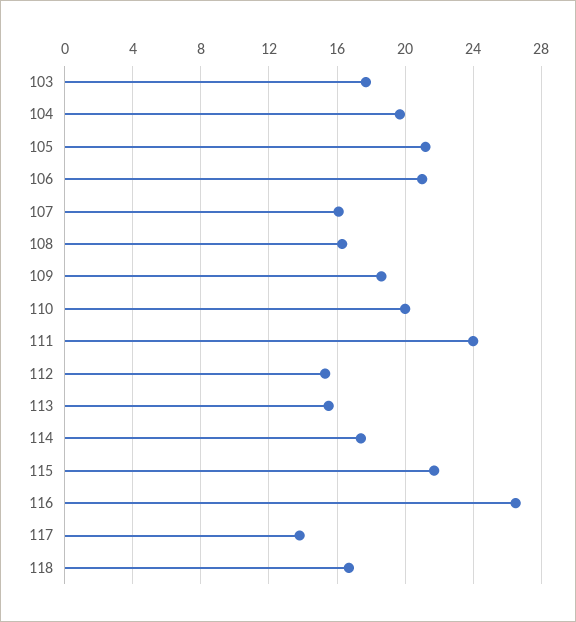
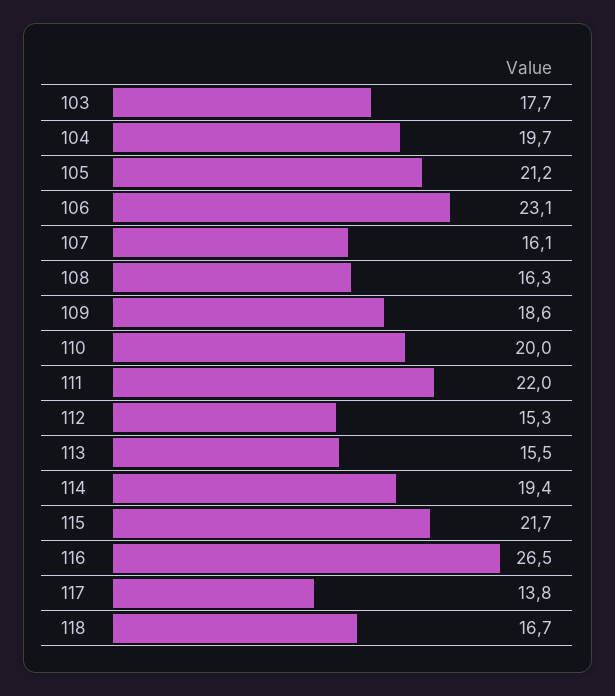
106: 21 -> 23.1
111: 24 -> 22
114: 17.5 -> 19.4

